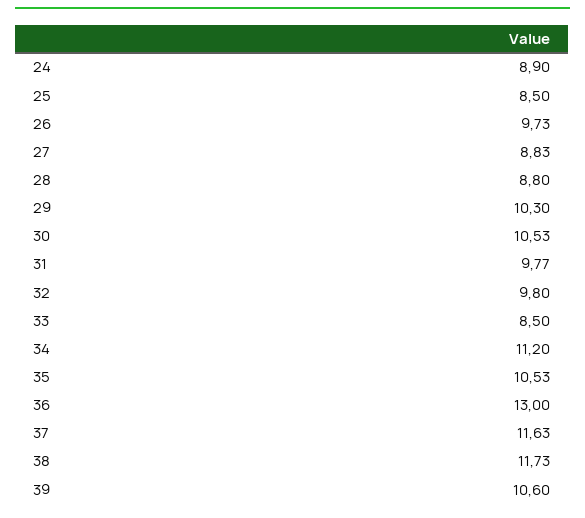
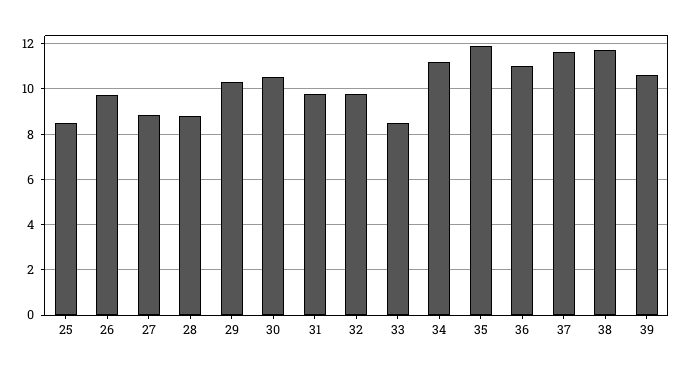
24: 8.9 -> none
35: 10.53 -> 12
36: 13 -> 11

